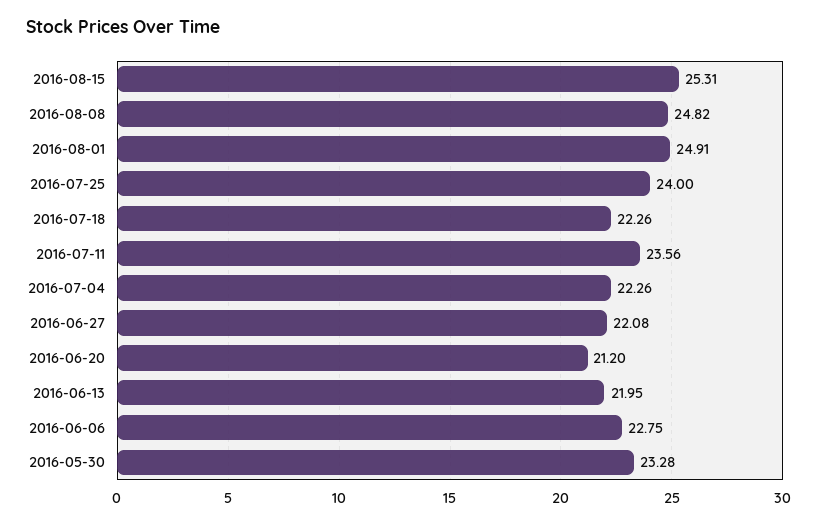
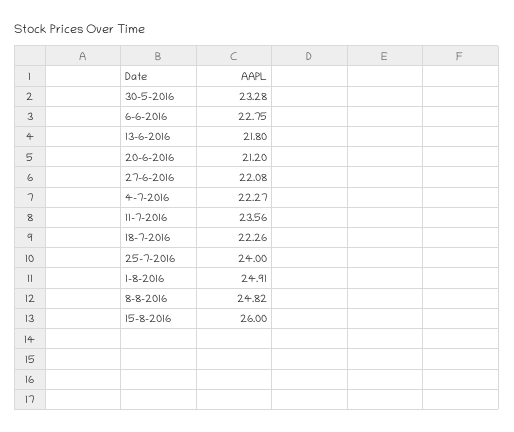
2016-08-15: 25.31 -> 26
2016-07-04: 22.26 -> 22.27
2016-06-13: 21.95 -> 21.8

